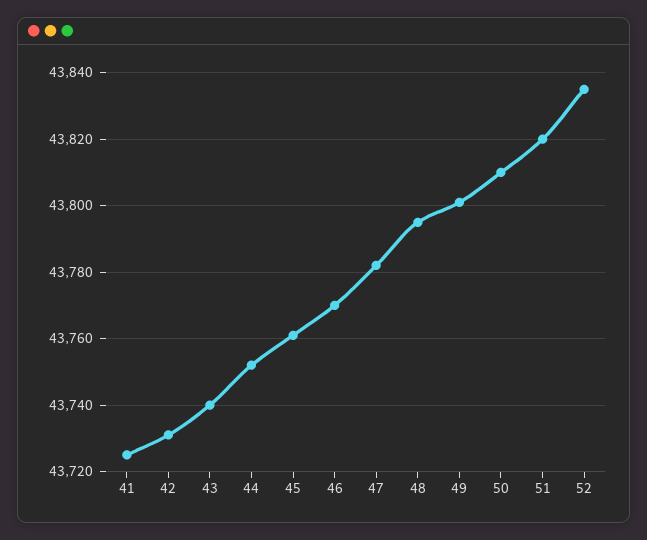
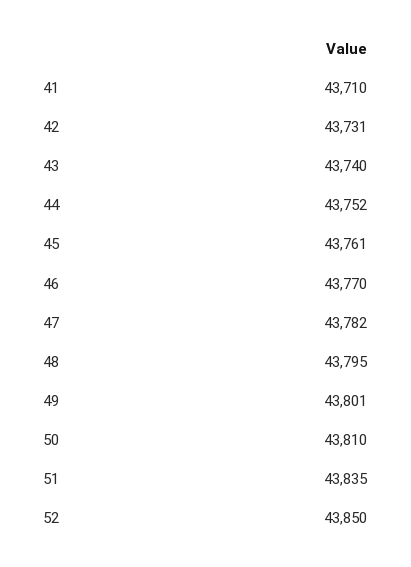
41: 43725 -> 43710
51: 43820 -> 43835
52: 43835 -> 43850

